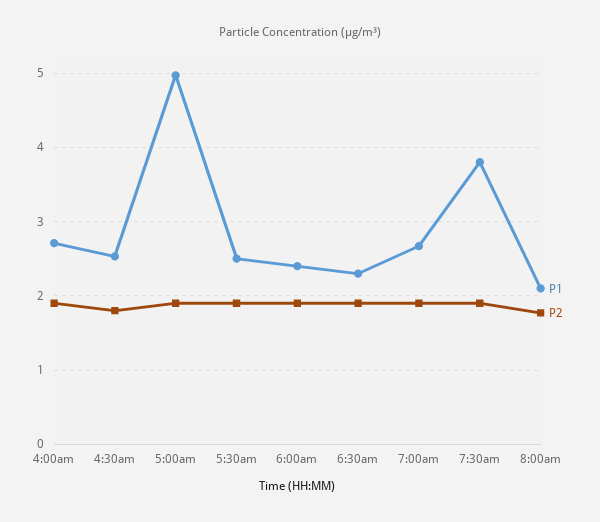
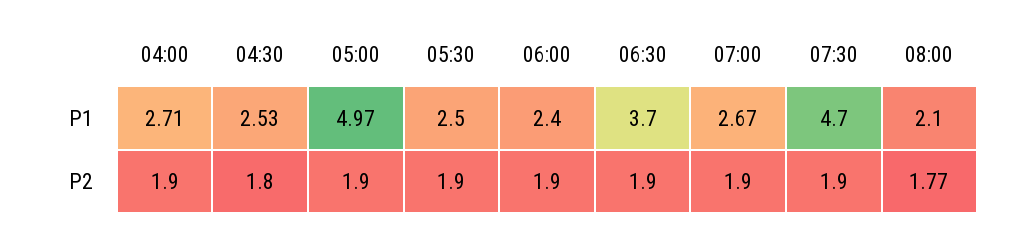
P1, 6:30am: 2.3 -> 3.7
P1, 7:30am: 3.8 -> 4.7

